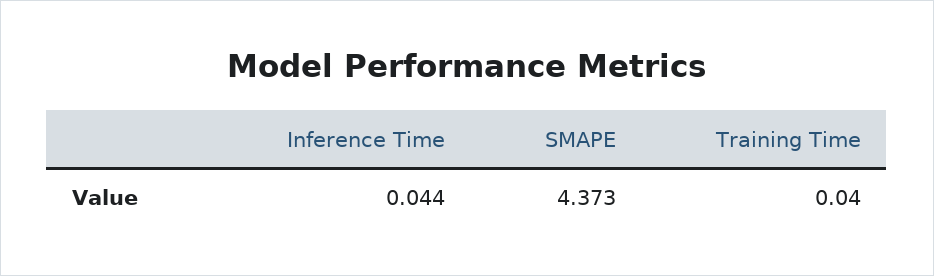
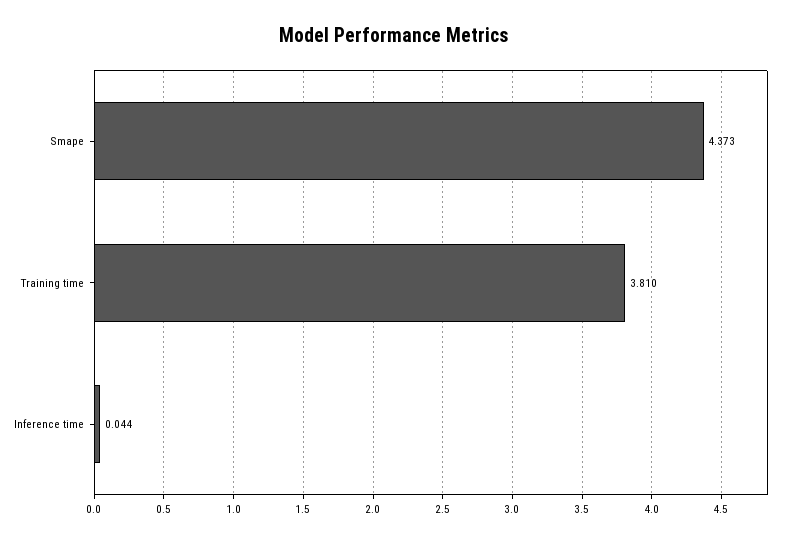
Training Time: 0.04 -> 3.81

